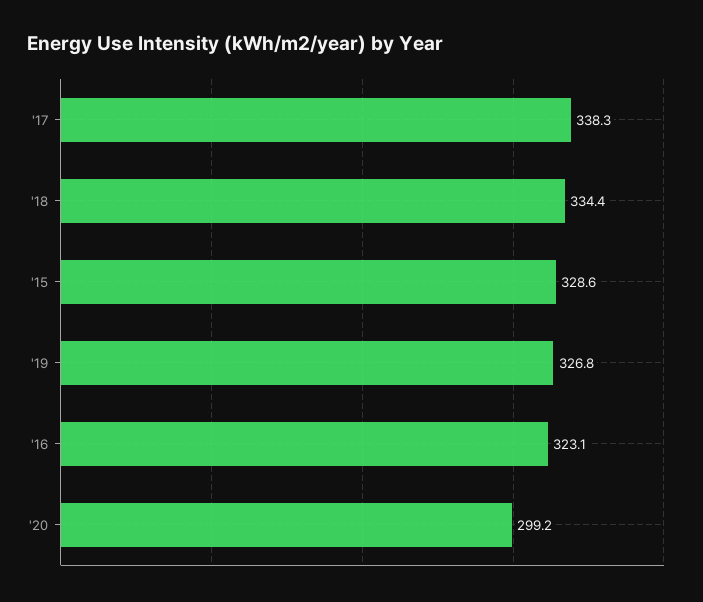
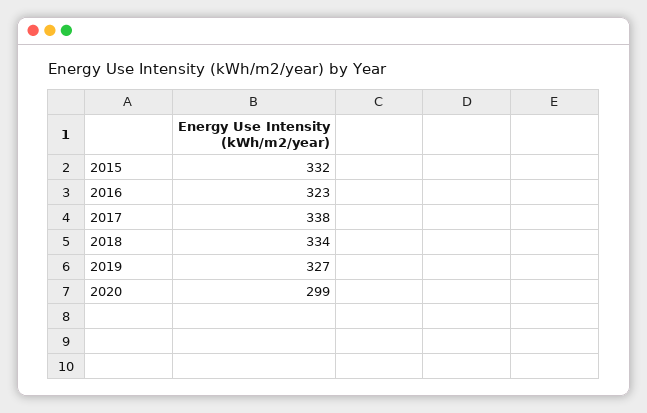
'15: 328.6 -> 332

